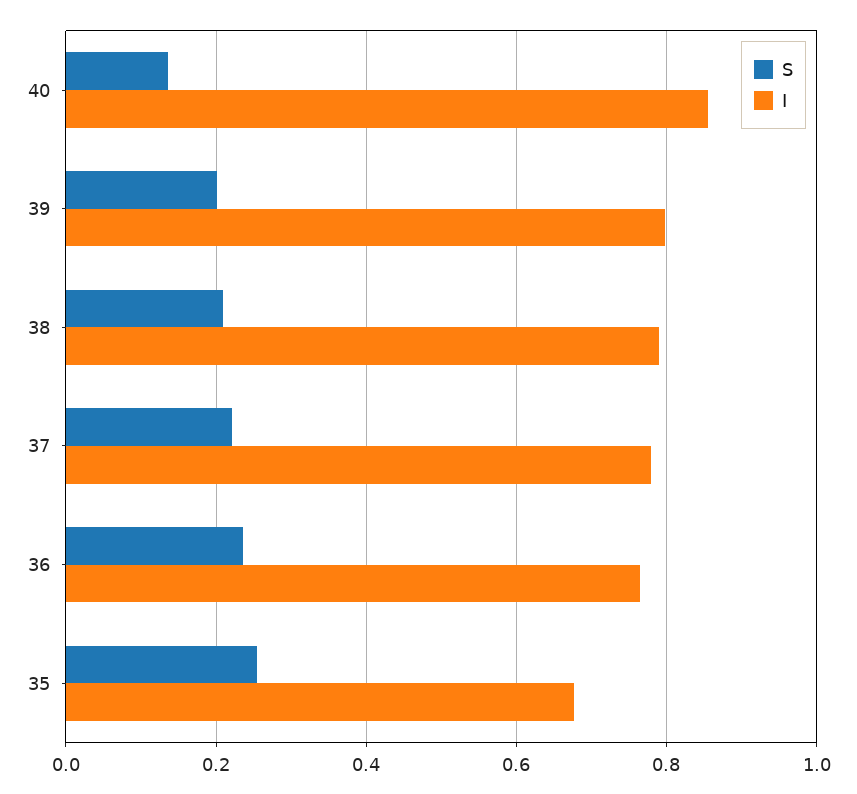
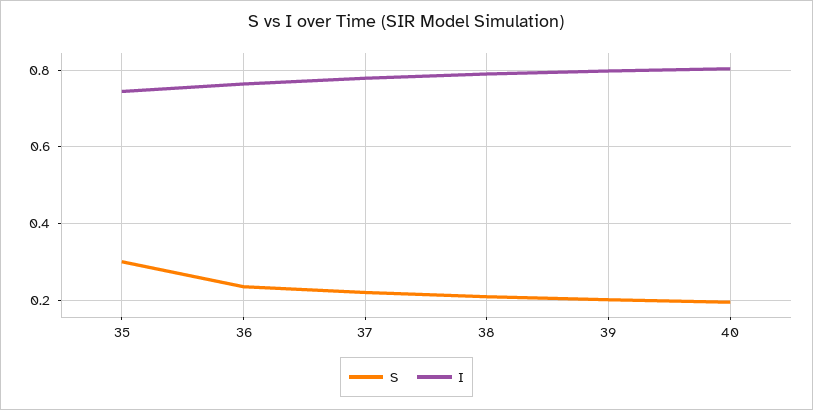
S, 40: 0.14 -> 0.2
I, 40: 0.86 -> 0.8
S, 35: 0.26 -> 0.3
I, 35: 0.68 -> 0.74

